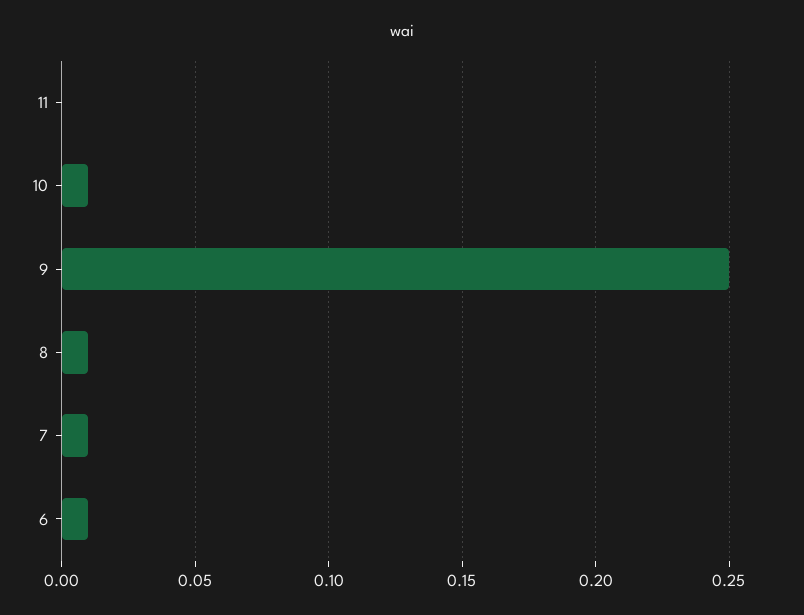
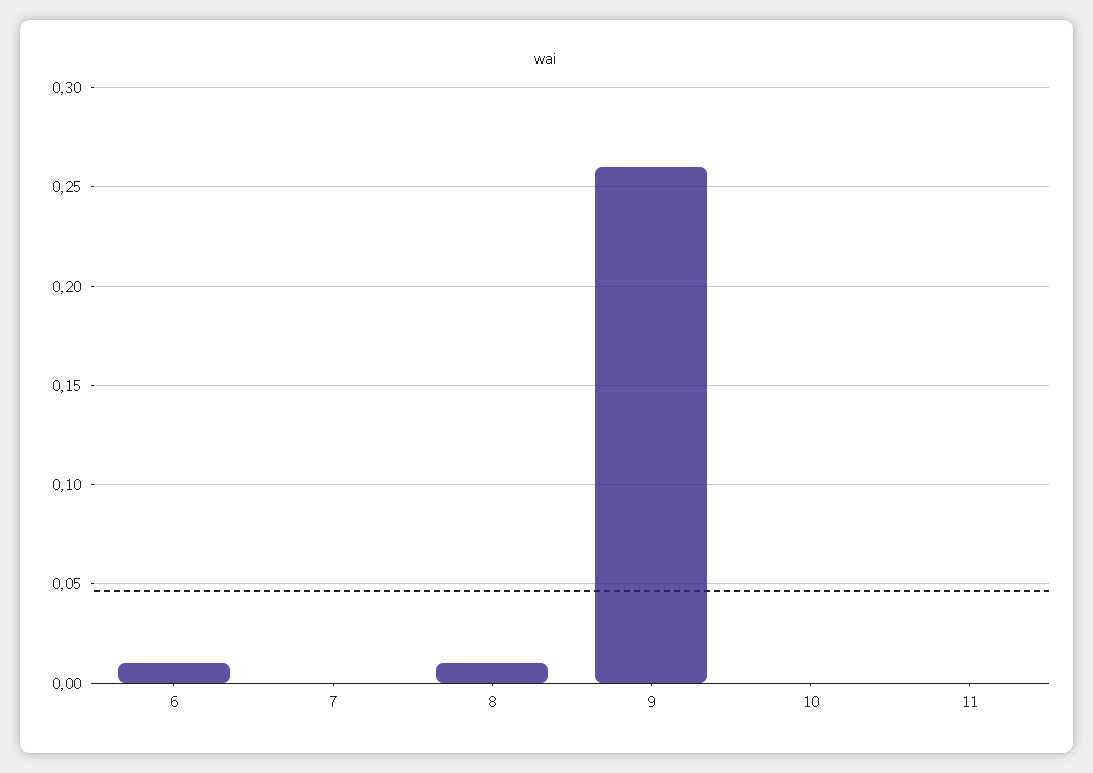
10: 0.01 -> 0
9: 0.25 -> 0.26
7: 0.01 -> 0

